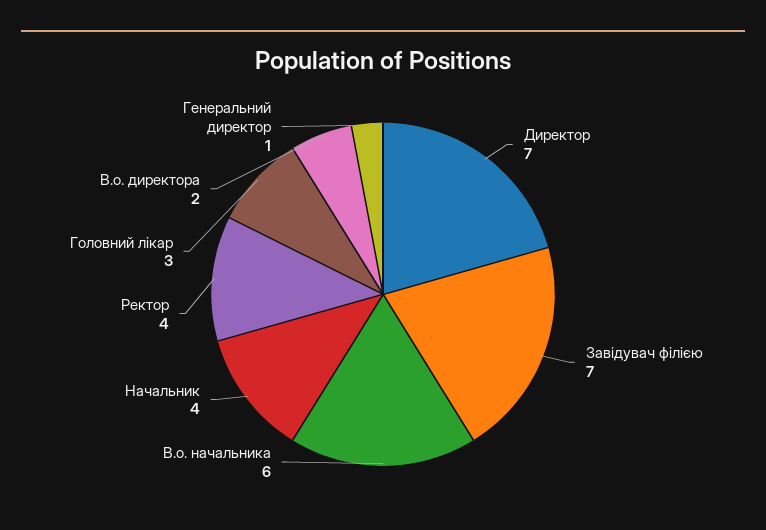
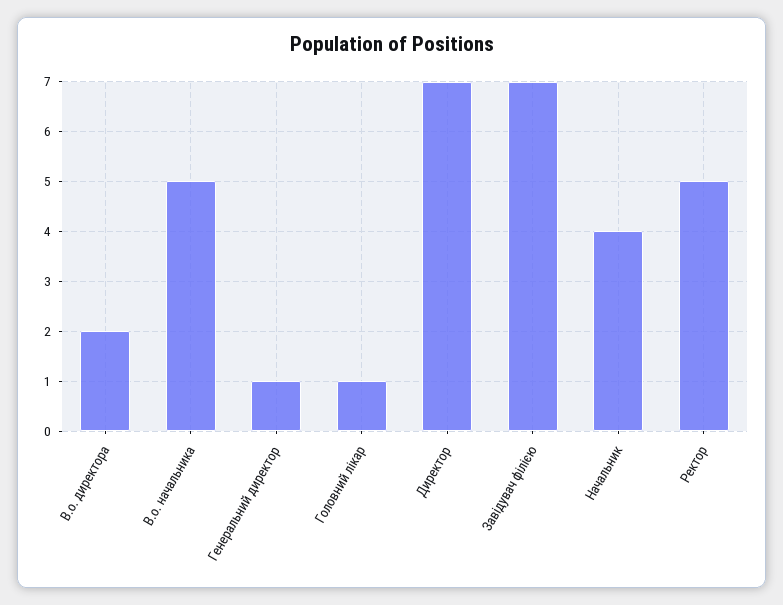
В.о. начальника: 6 -> 5
Ректор: 4 -> 5
Головний лікар: 3 -> 1

